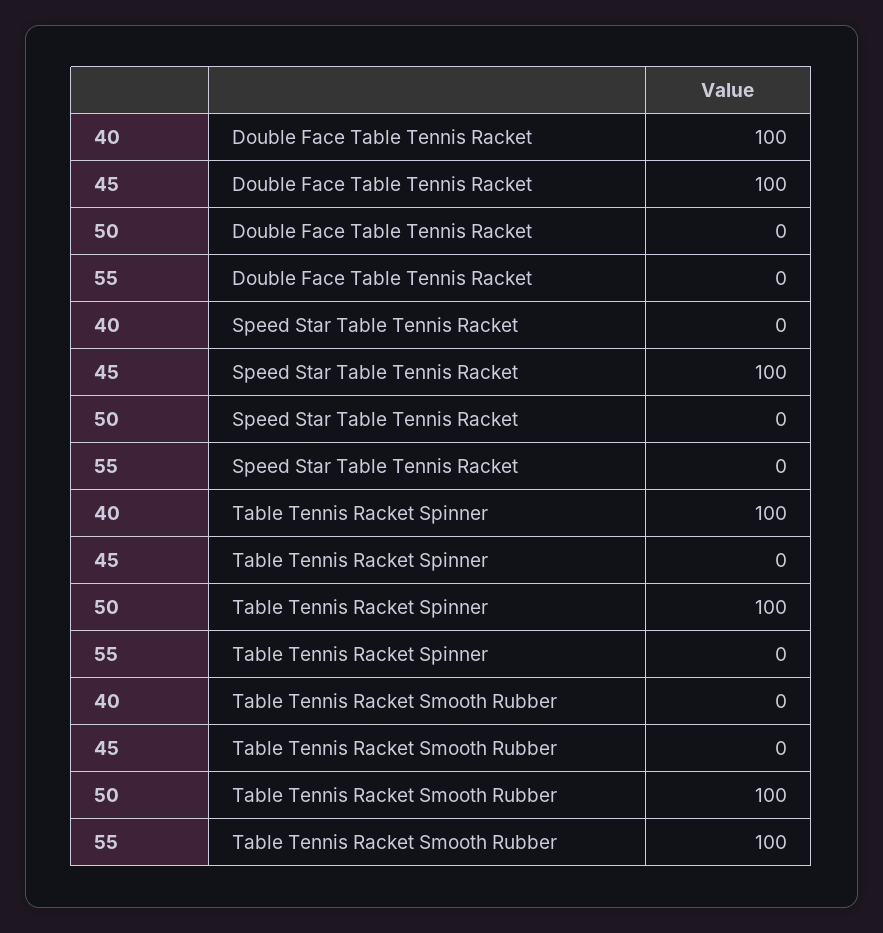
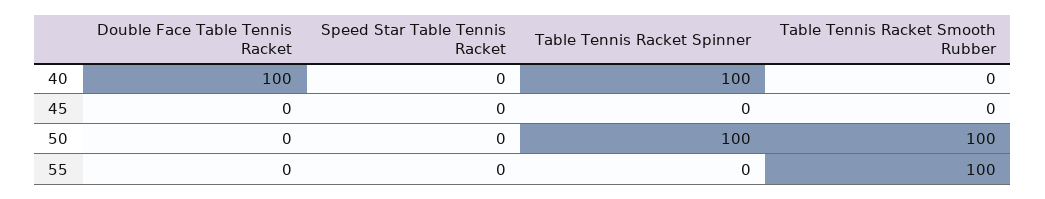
45, Double Face Table Tennis Racket: 100 -> 0
45, Speed Star Table Tennis Racket: 100 -> 0

